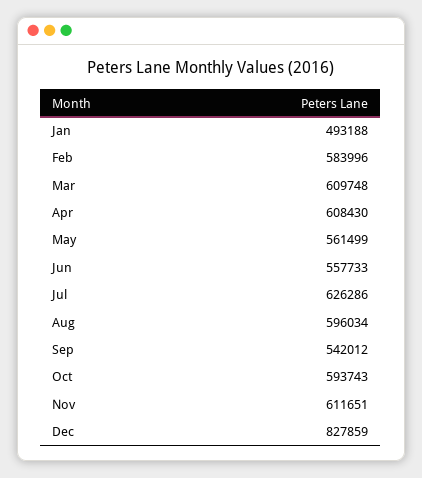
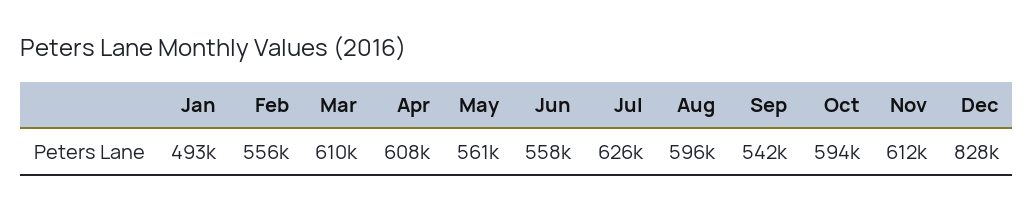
Feb: 583996 -> 556000

